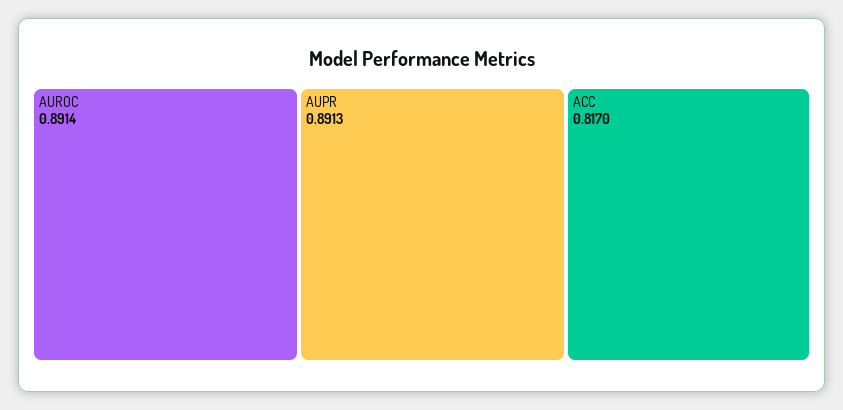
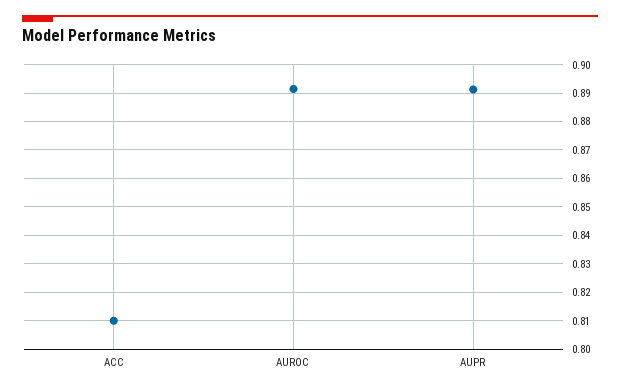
ACC: 0.817 -> 0.81

